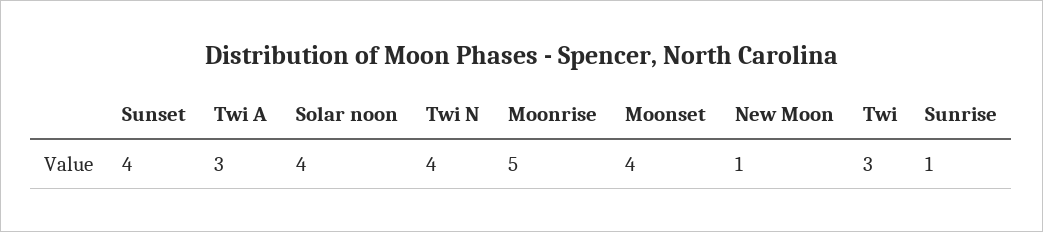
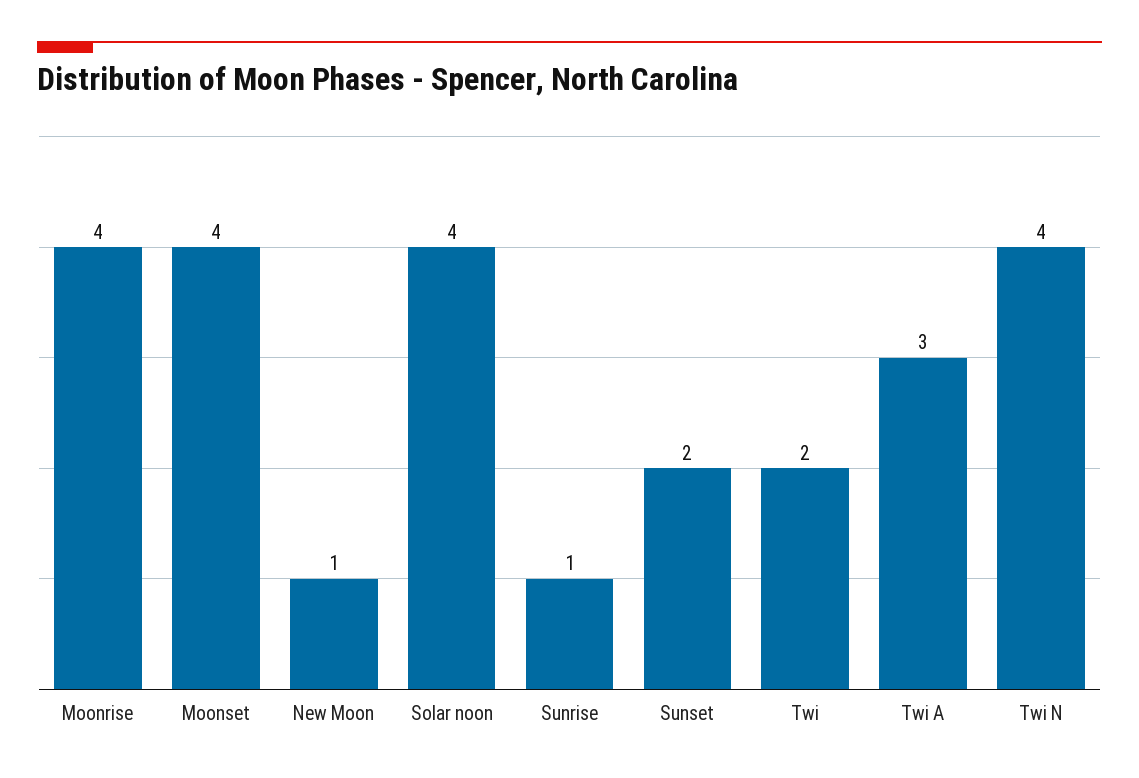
Sunset: 4 -> 2
Moonrise: 5 -> 4
Twi: 3 -> 2

